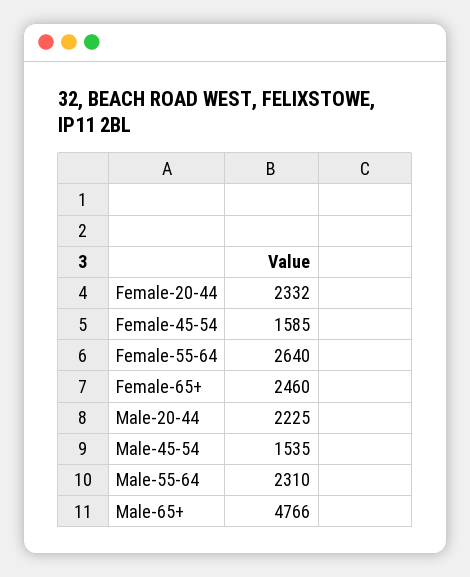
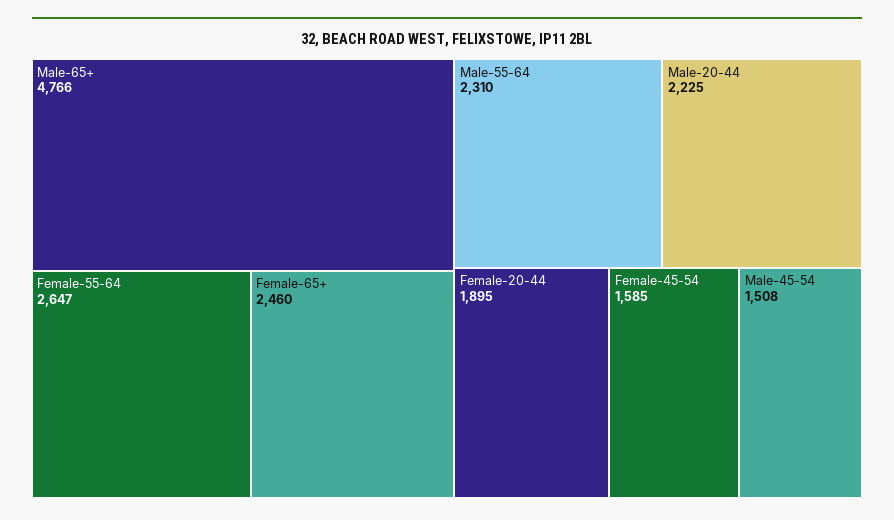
Female-20-44: 2332 -> 1895
Female-55-64: 2640 -> 2647
Male-45-54: 1535 -> 1508

